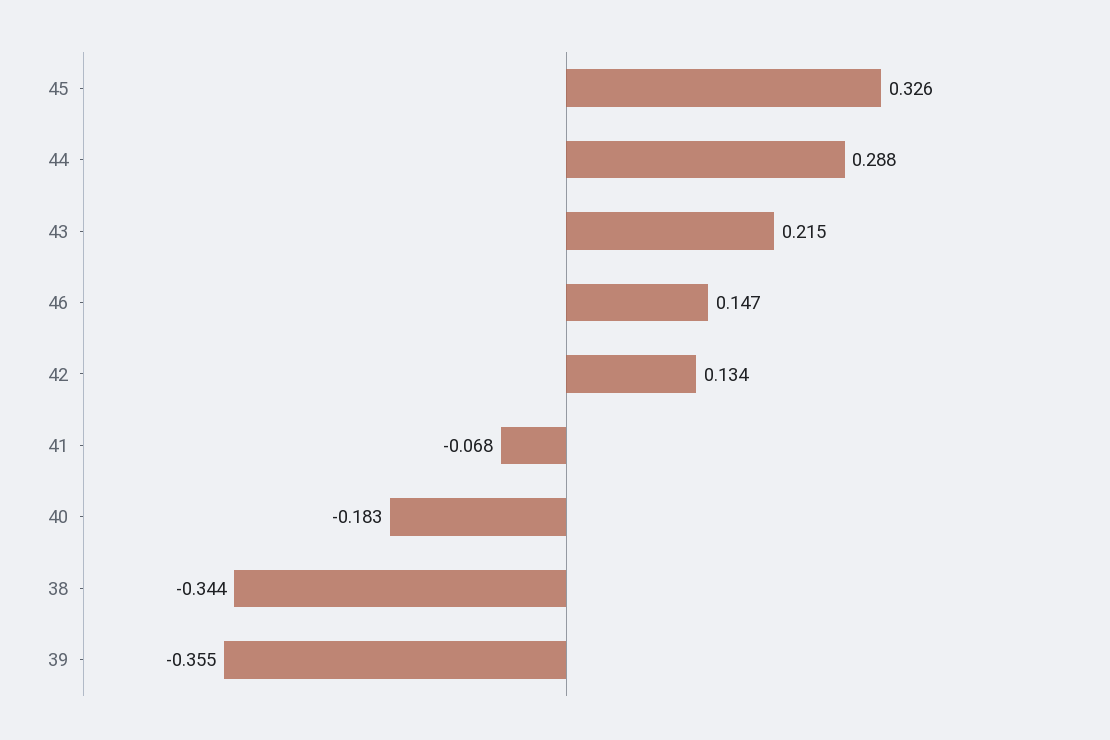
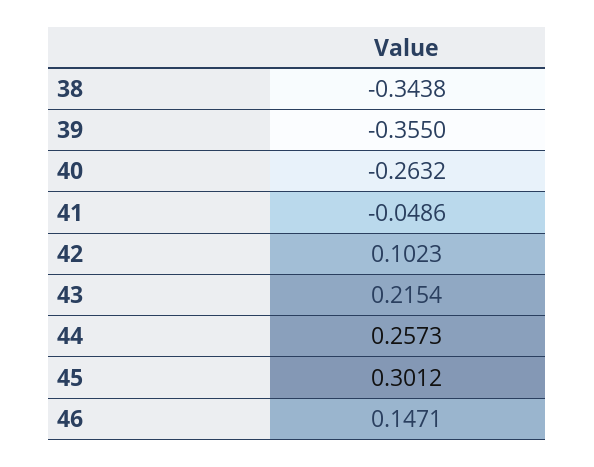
45: 0.326 -> 0.3012
44: 0.288 -> 0.2573
42: 0.134 -> 0.1023
41: -0.068 -> -0.0486
40: -0.183 -> -0.2632

